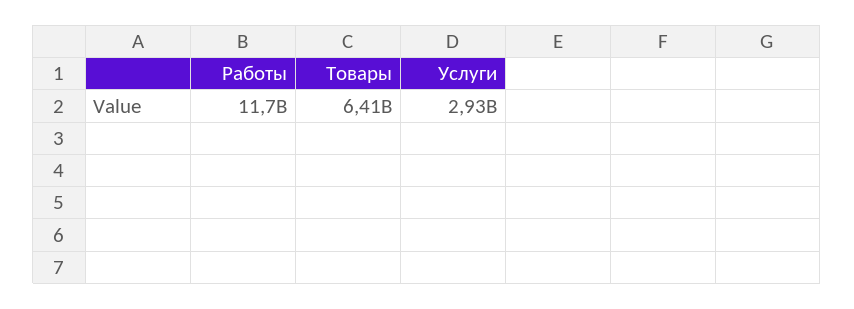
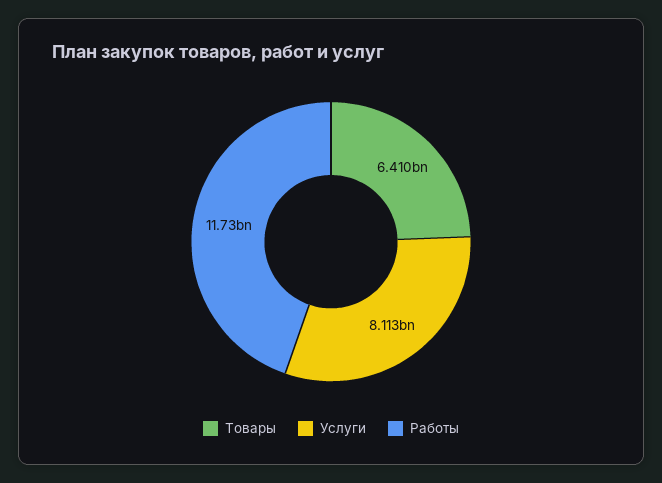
Услуги: 2930000000 -> 8113000000

